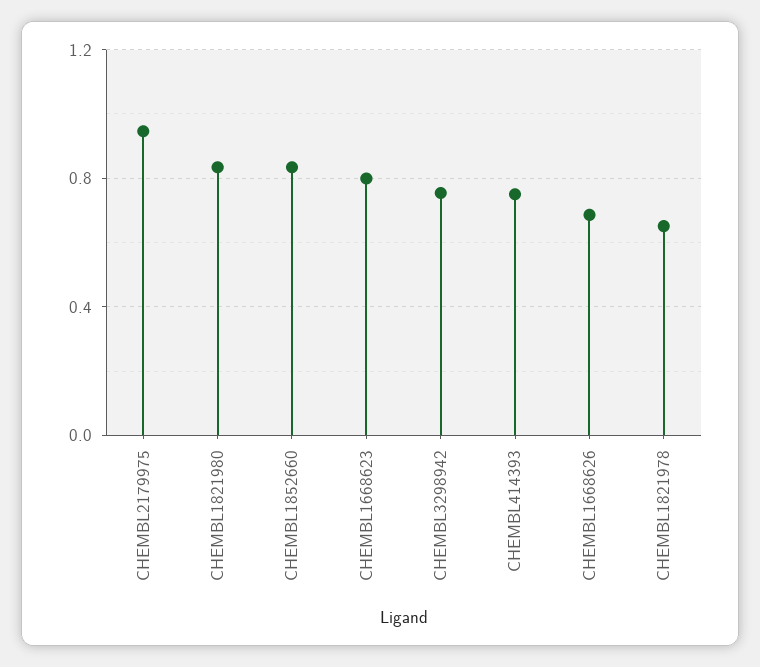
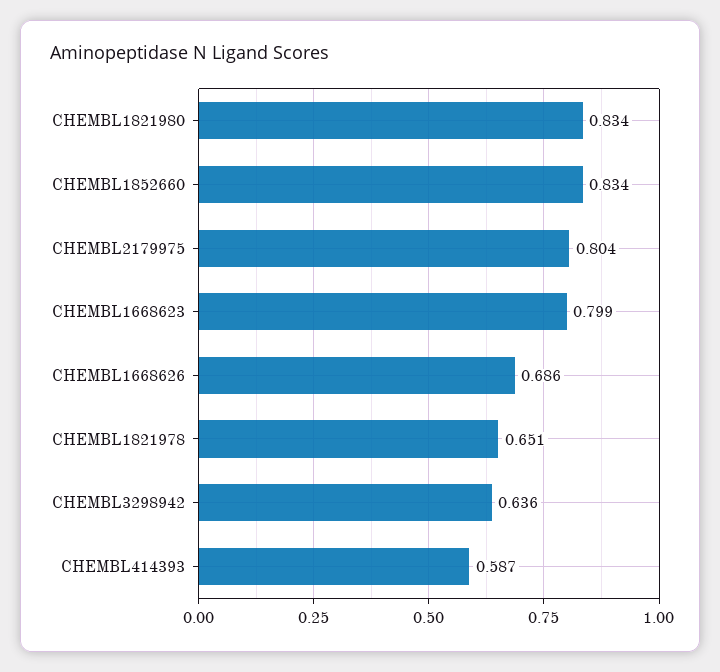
CHEMBL2179975: 0.95 -> 0.804
CHEMBL3298942: 0.75 -> 0.636
CHEMBL414393: 0.75 -> 0.587

